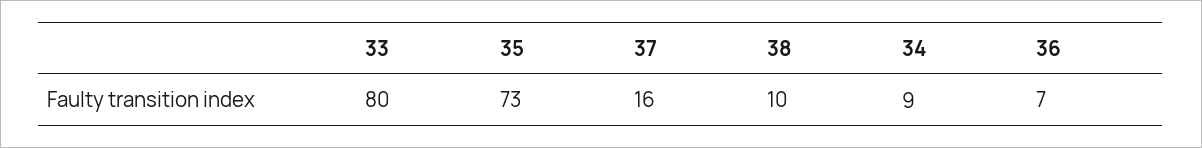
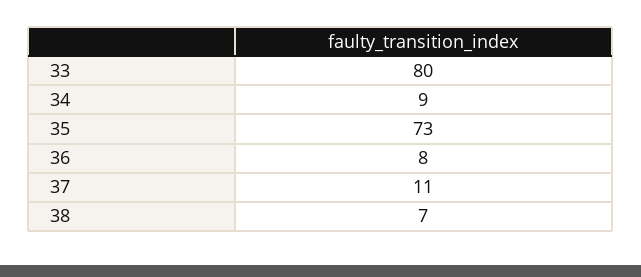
37: 16 -> 11
38: 10 -> 7
36: 7 -> 8

